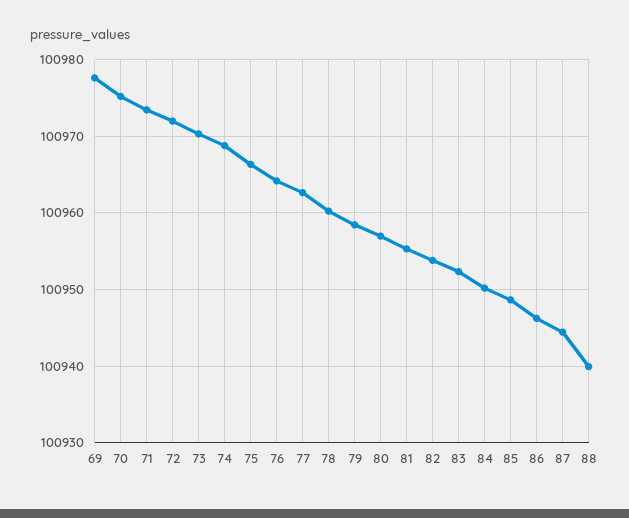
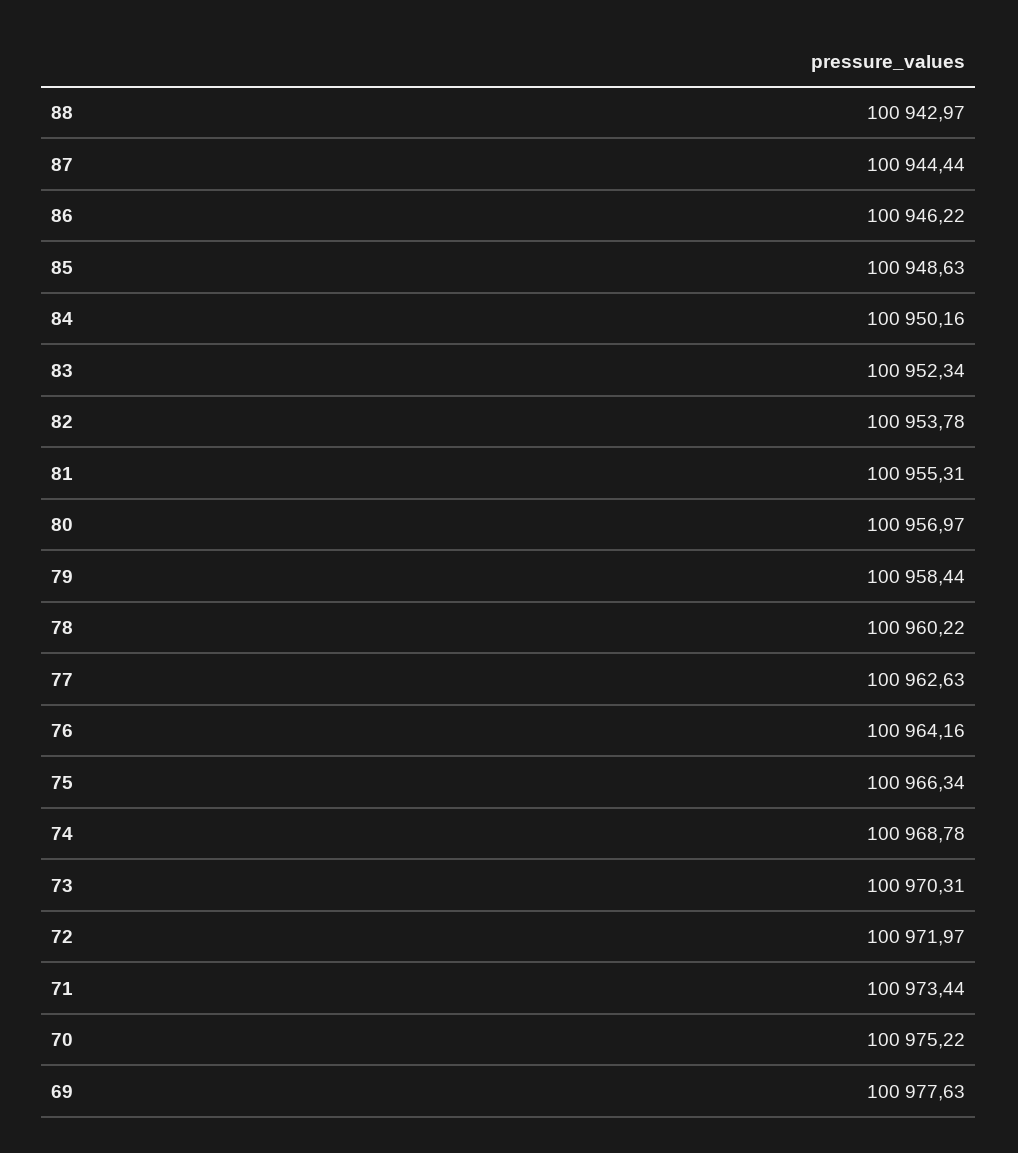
88: 100940 -> 100942.97

